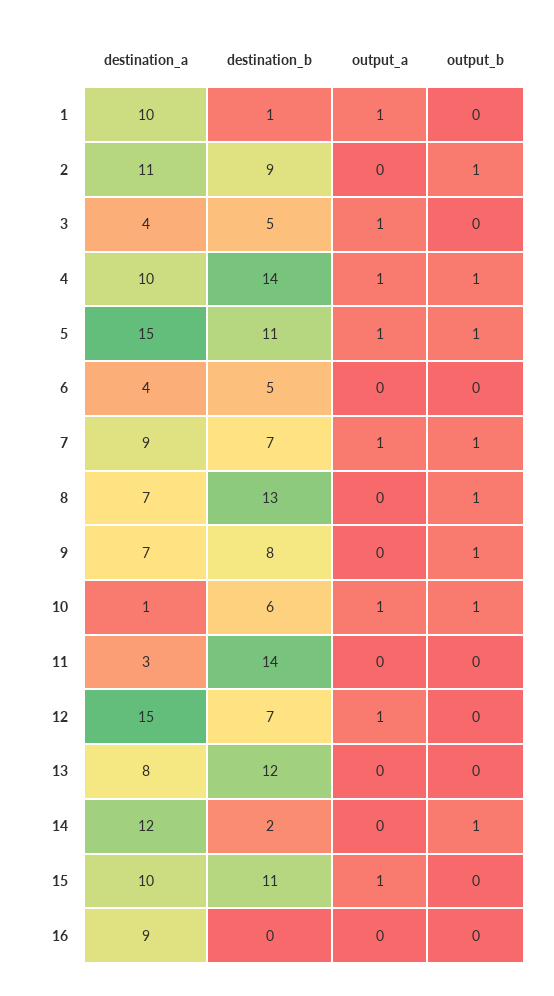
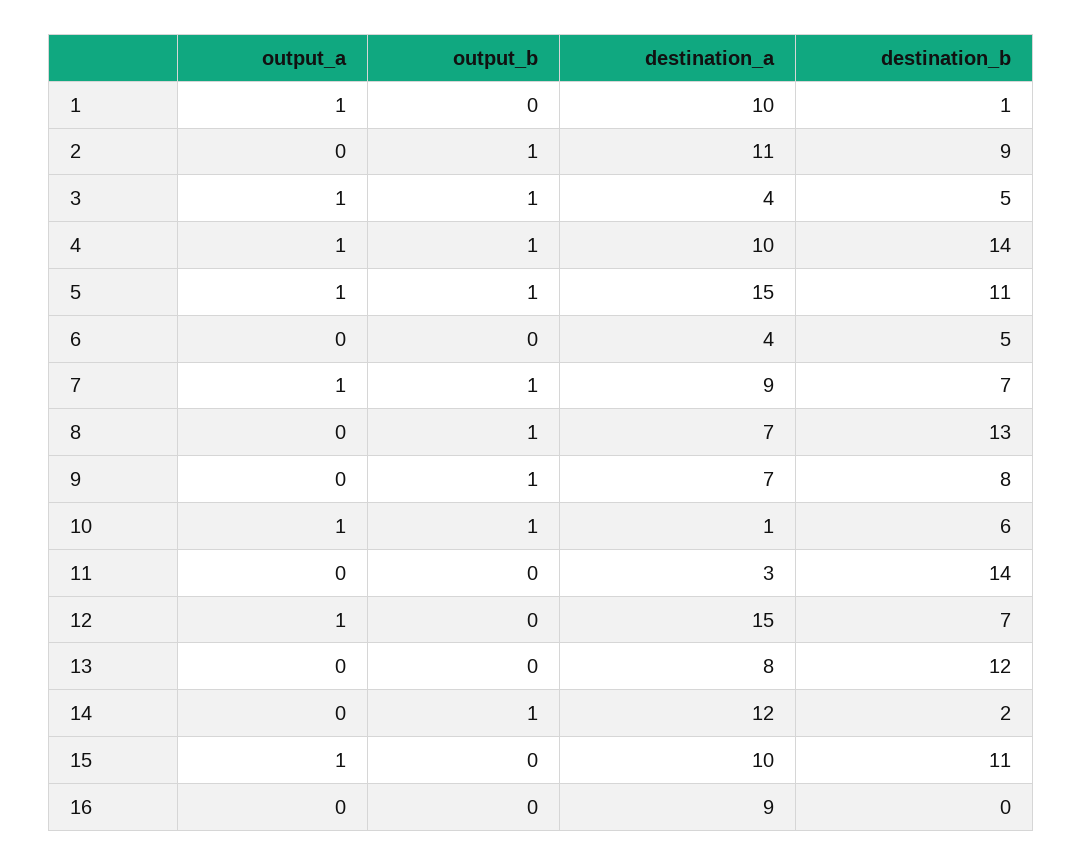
output_b, 3: 0 -> 1

